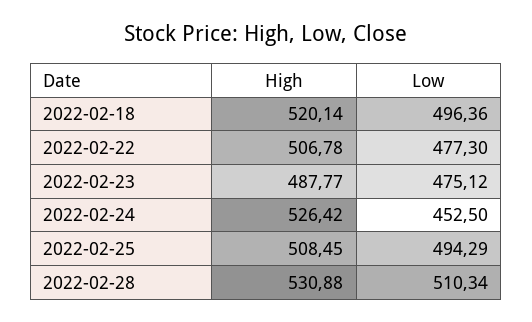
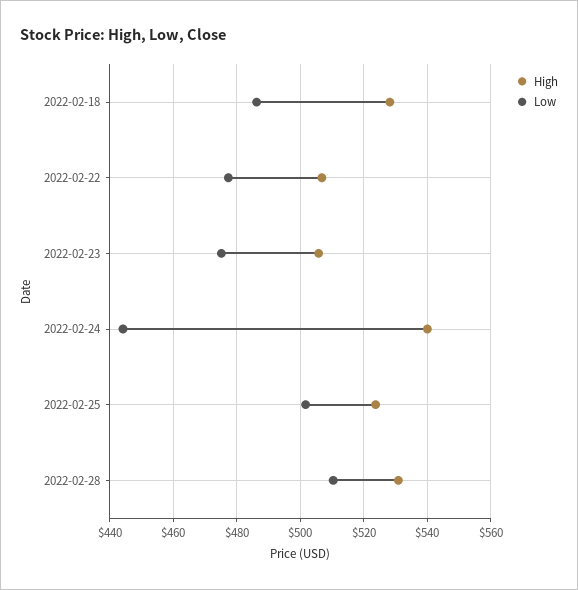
High, 2022-02-18: 520.14 -> 528
Low, 2022-02-18: 496.36 -> 486
High, 2022-02-23: 487.77 -> 506
High, 2022-02-24: 526.42 -> 540
Low, 2022-02-24: 452.5 -> 444
High, 2022-02-25: 508.45 -> 524
Low, 2022-02-25: 494.29 -> 502

